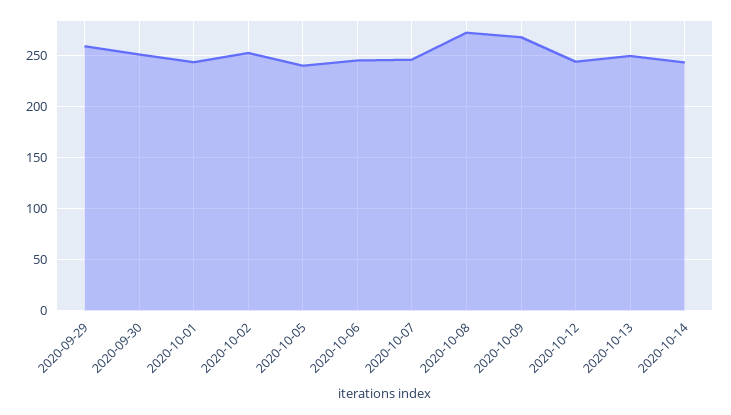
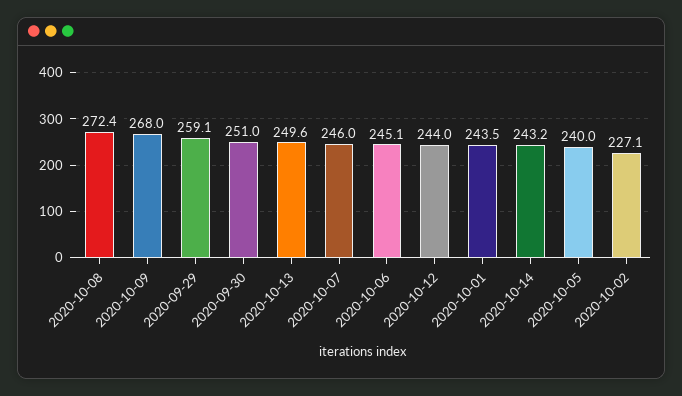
2020-10-02: 250 -> 227.1

